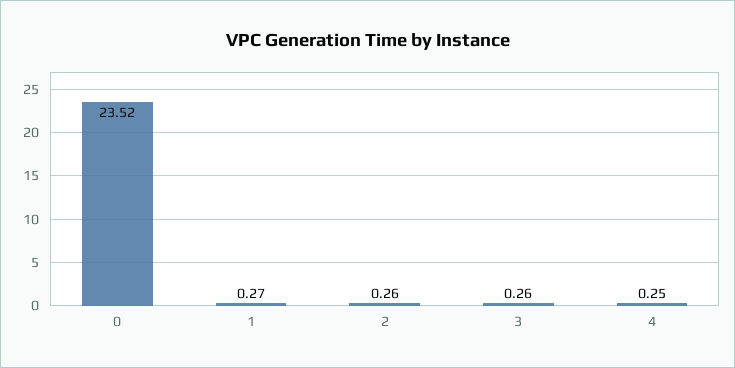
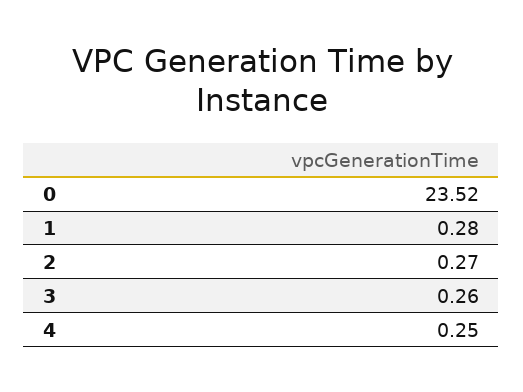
1: 0.27 -> 0.28
2: 0.26 -> 0.27

